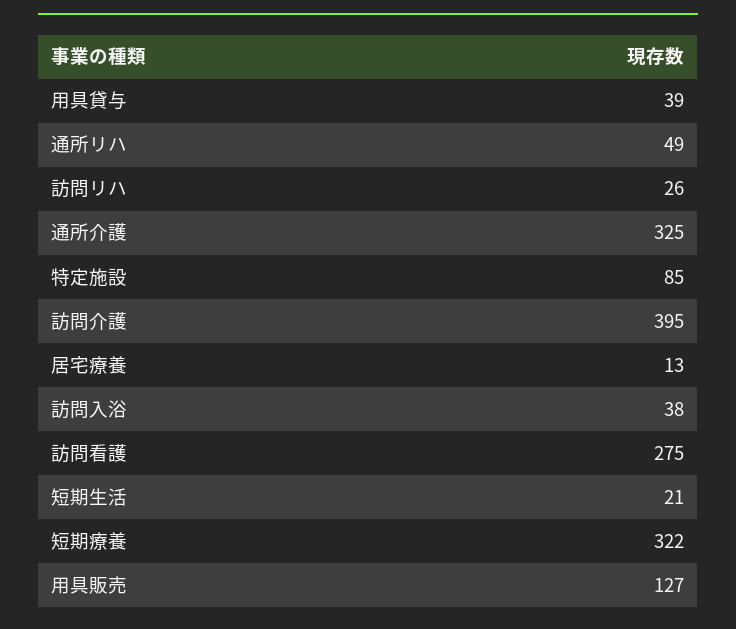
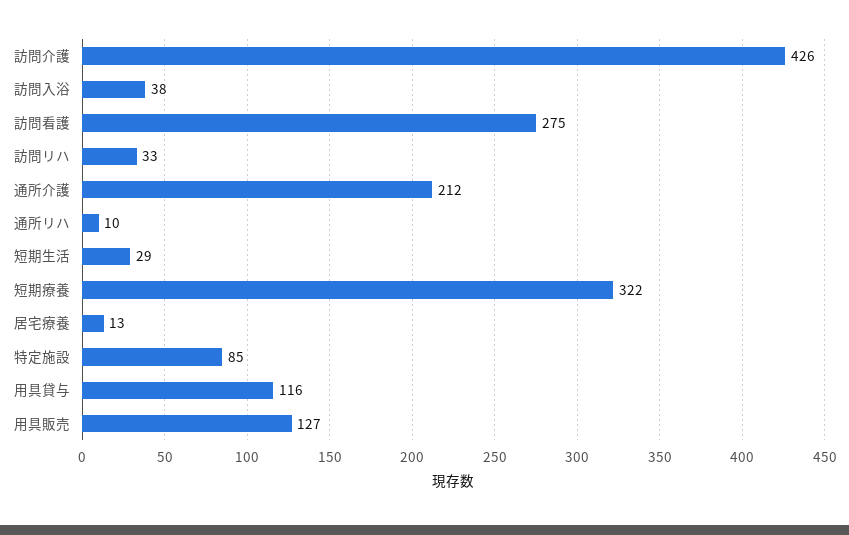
用具貸与: 39 -> 116
通所リハ: 49 -> 10
訪問リハ: 26 -> 33
通所介護: 325 -> 212
訪問介護: 395 -> 426
短期生活: 21 -> 29

